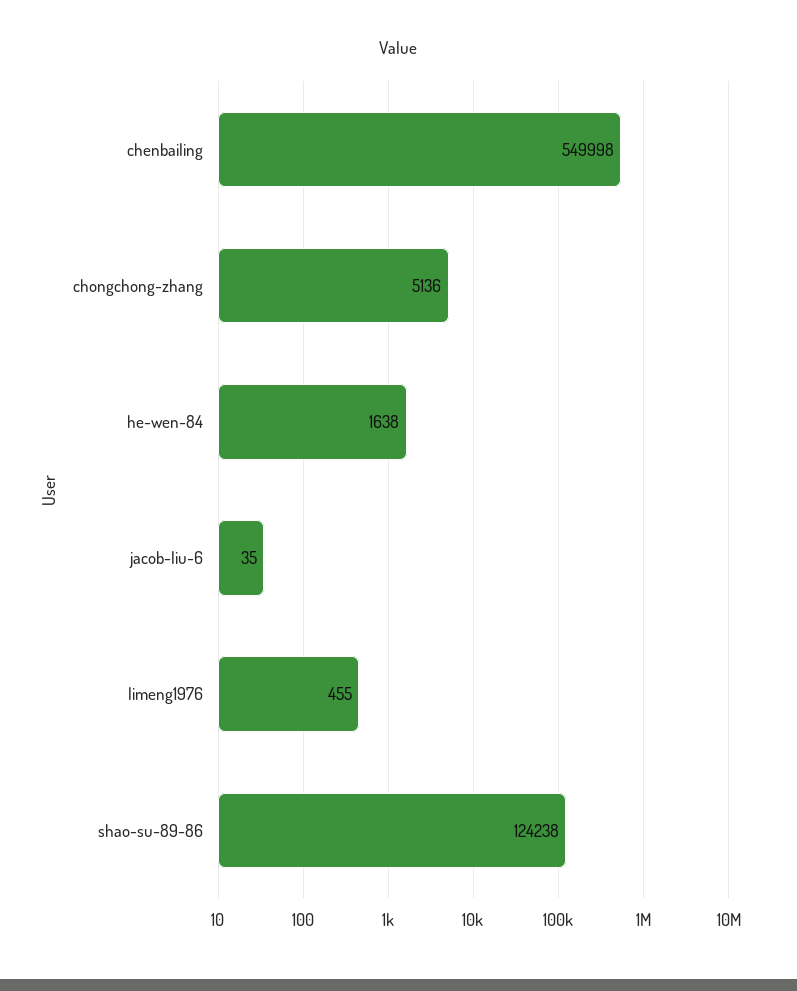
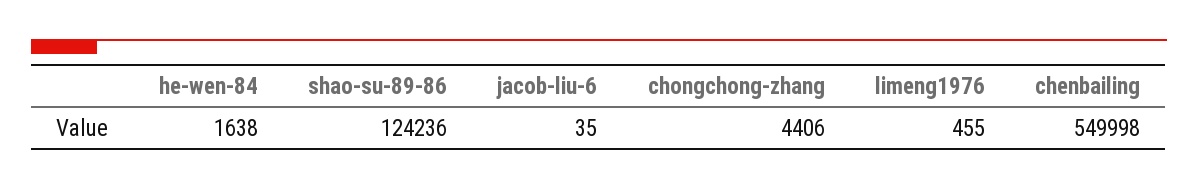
chongchong-zhang: 5136 -> 4406
shao-su-89-86: 124238 -> 124236

